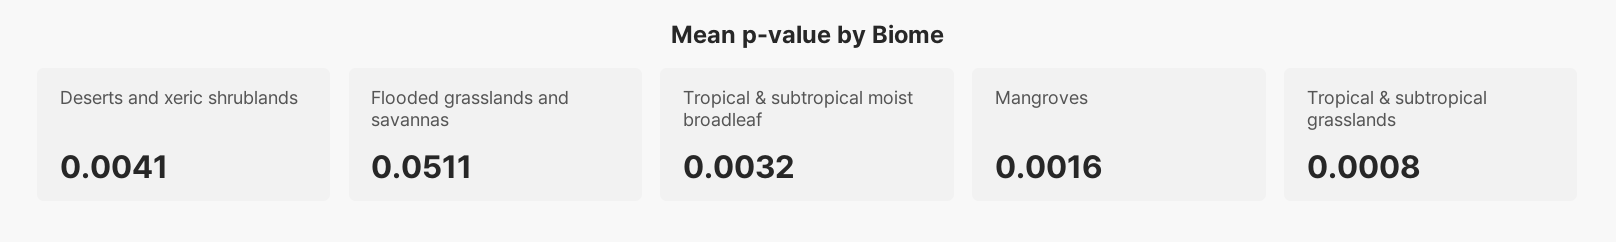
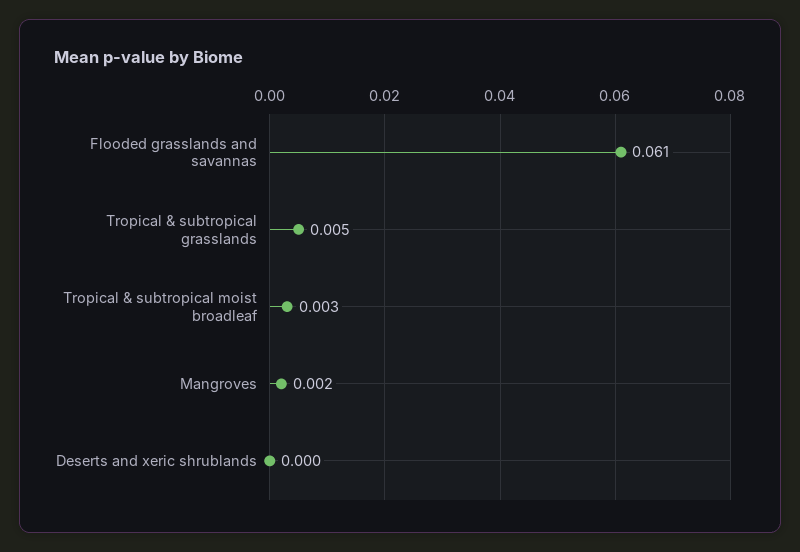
Deserts and xeric shrublands: 0.0041 -> 0
Flooded grasslands and savannas: 0.0511 -> 0.061
Tropical & subtropical grasslands: 0.0008 -> 0.005

